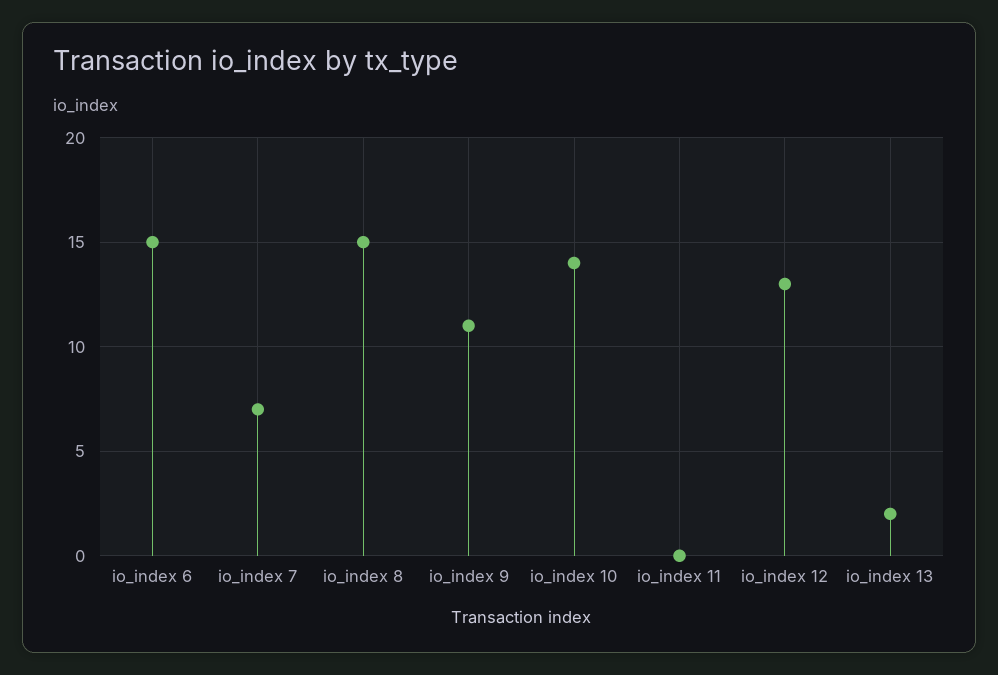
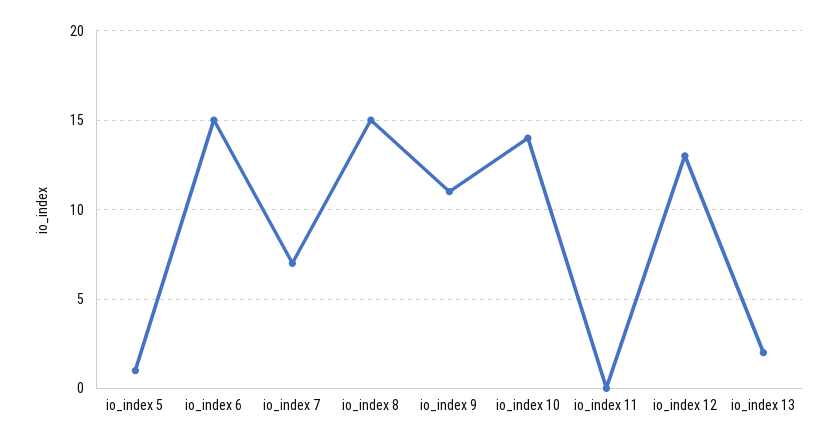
io_index 5: none -> 1

